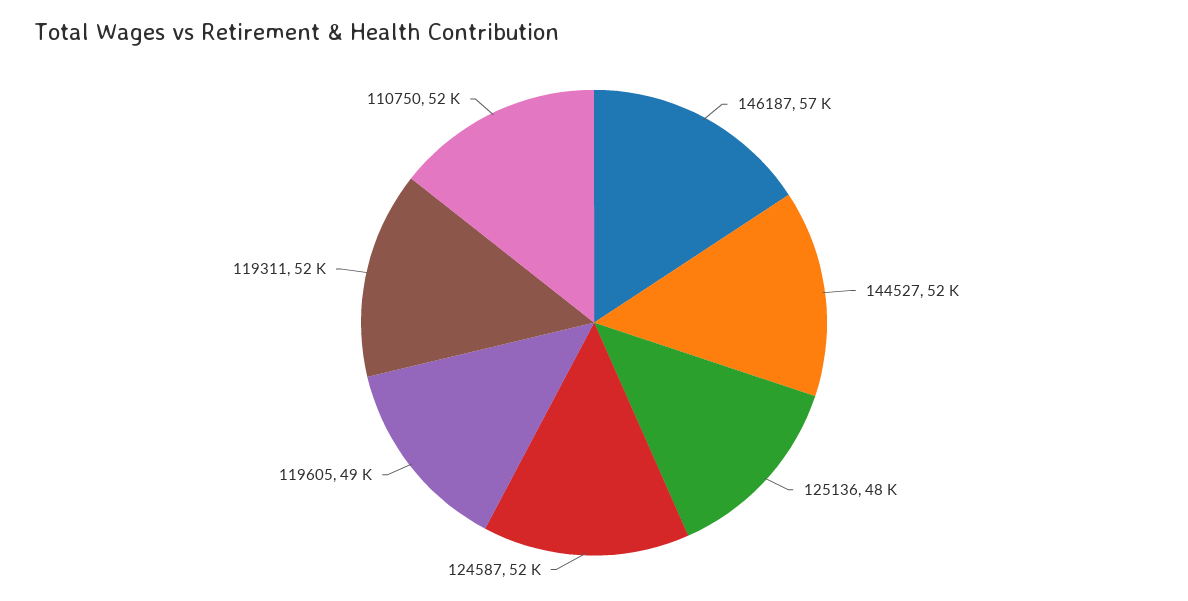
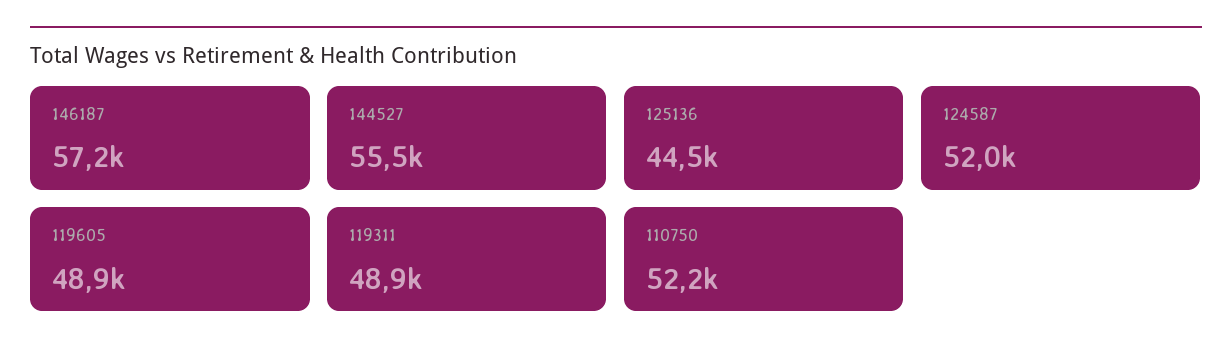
144527: 52000 -> 55500
125136: 48000 -> 44500
119311: 52000 -> 48900

